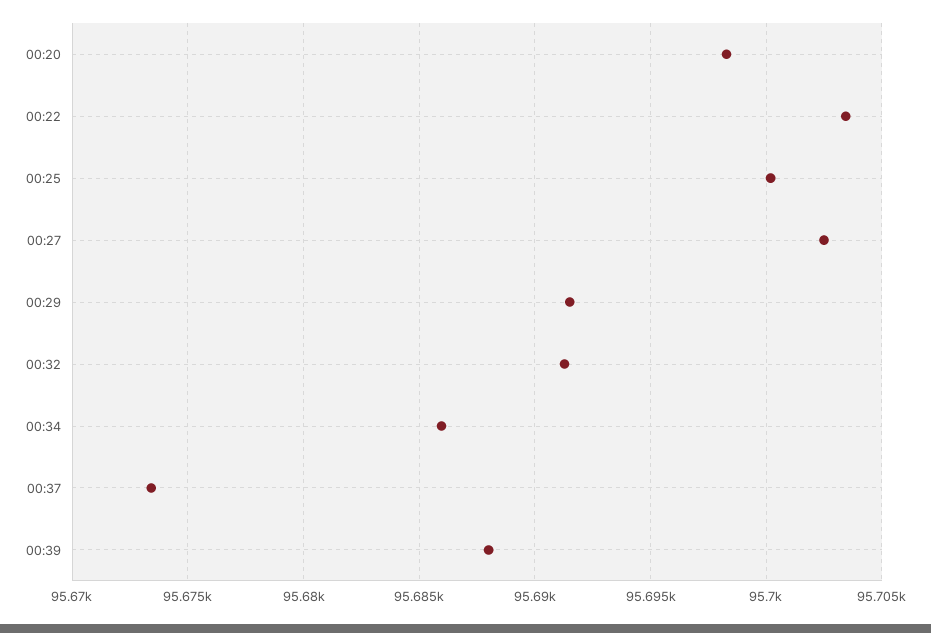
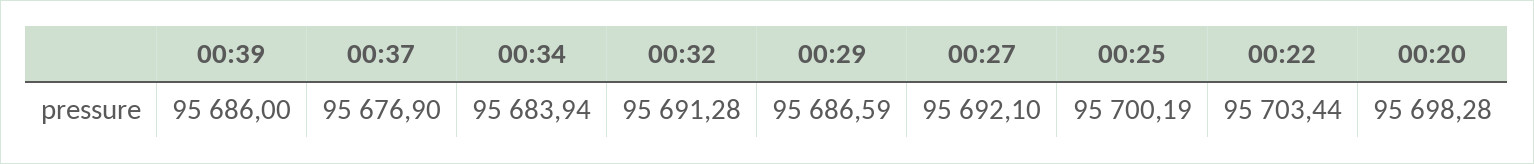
00:27: 95702.5 -> 95692.1
00:29: 95691.5 -> 95686.59
00:34: 95686 -> 95683.94
00:37: 95673.5 -> 95676.9
00:39: 95688 -> 95686

